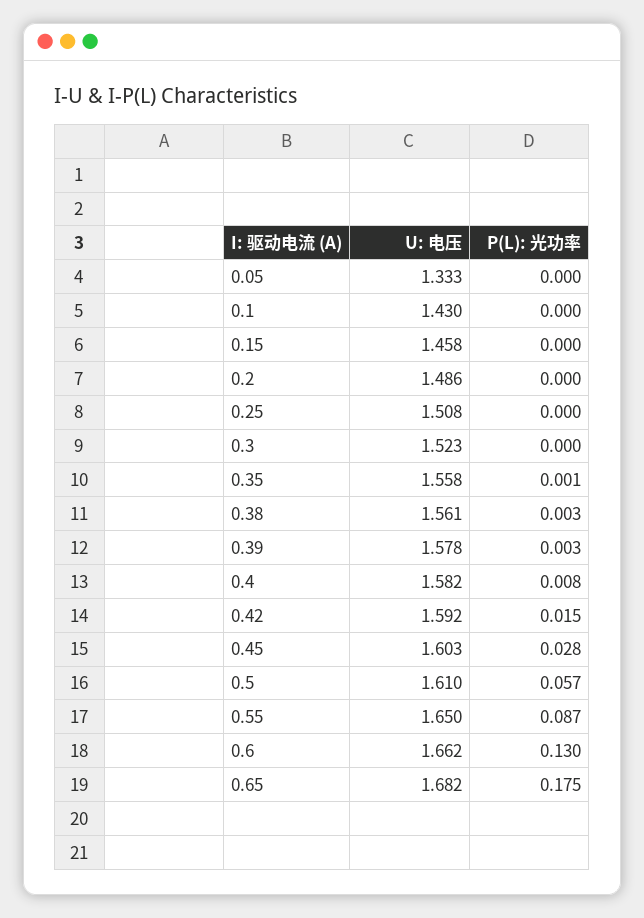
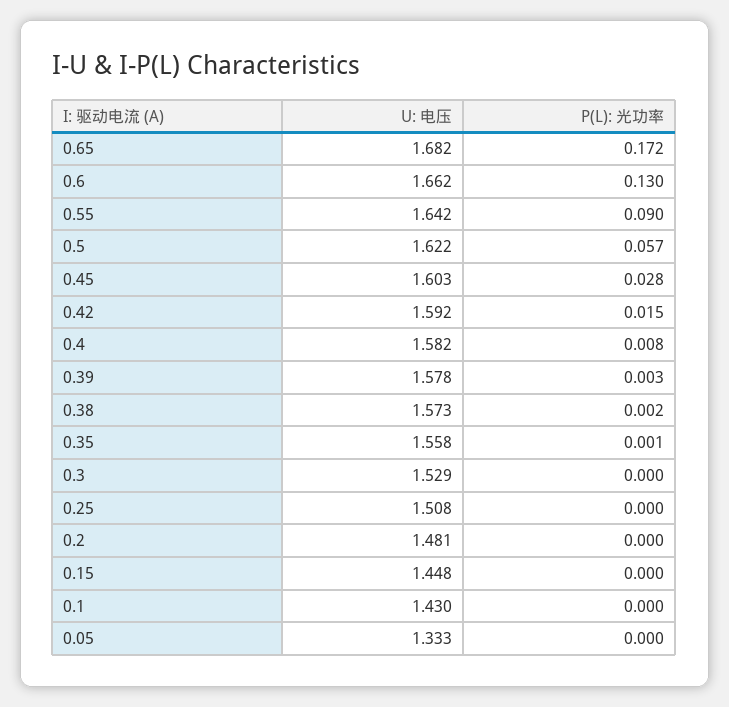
U: 电压, 0.15: 1.458 -> 1.448
U: 电压, 0.2: 1.486 -> 1.481
U: 电压, 0.3: 1.523 -> 1.529
U: 电压, 0.38: 1.561 -> 1.573
P(L): 光功率, 0.38: 0.003 -> 0.002
U: 电压, 0.5: 1.61 -> 1.622
U: 电压, 0.55: 1.65 -> 1.642
P(L): 光功率, 0.55: 0.087 -> 0.09
P(L): 光功率, 0.65: 0.175 -> 0.172

